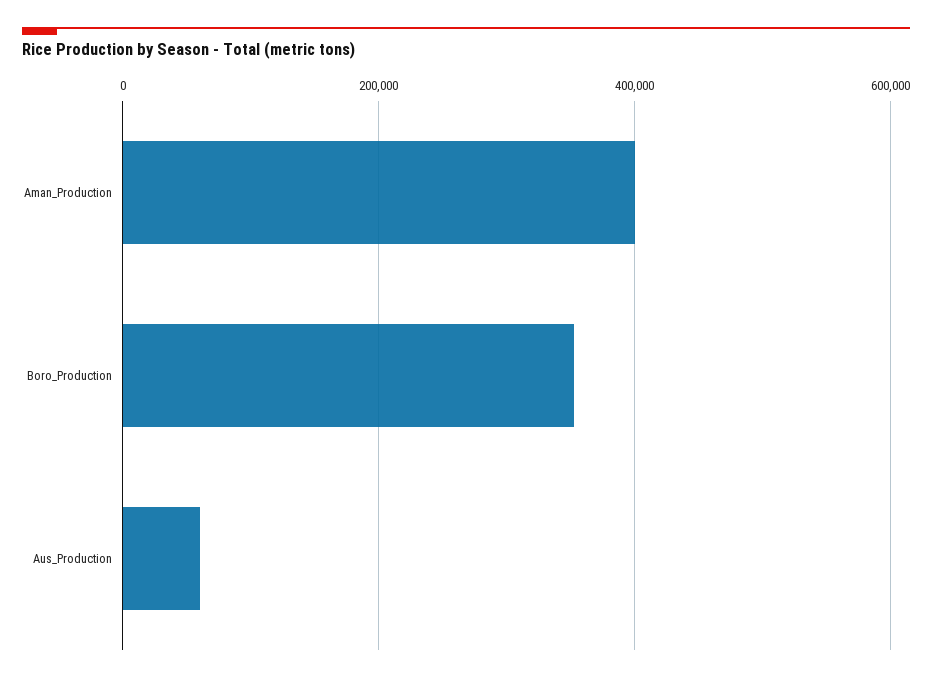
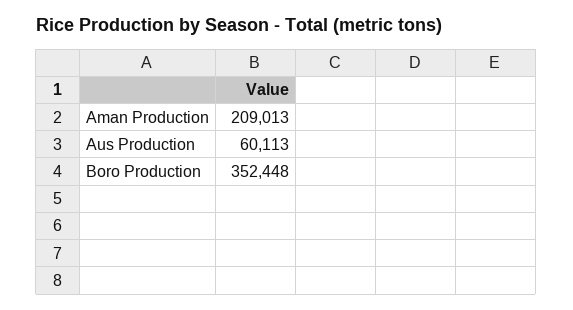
Aman_Production: 400000 -> 209013

